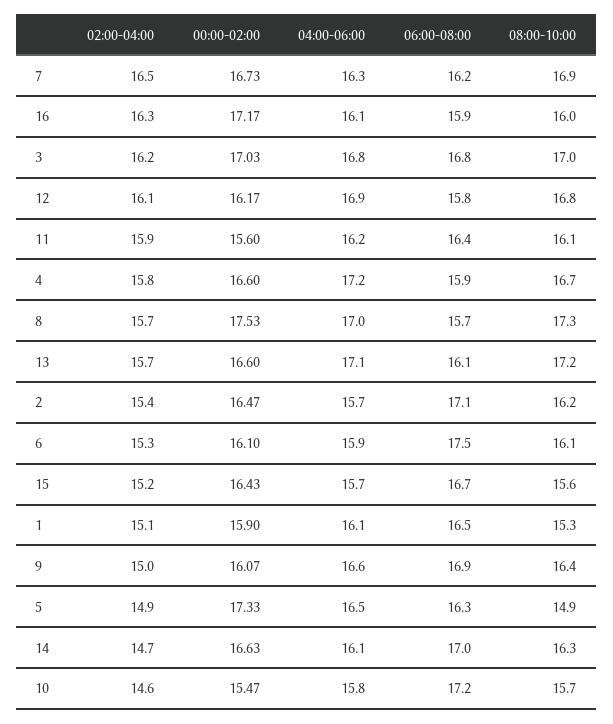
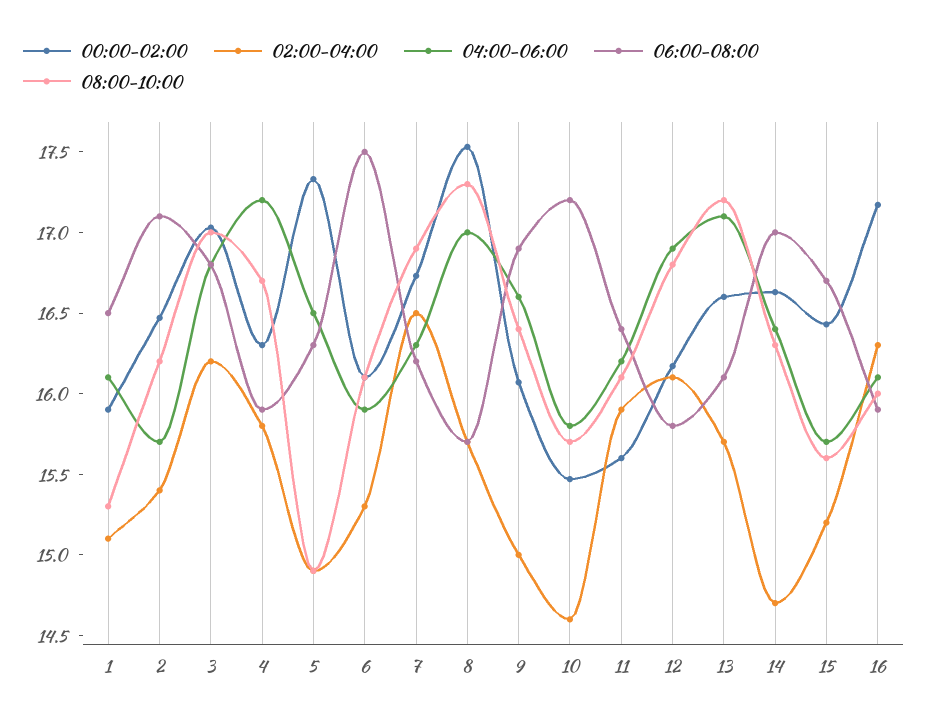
00:00-02:00, 4: 16.6 -> 16.3
04:00-06:00, 14: 16.1 -> 16.4

